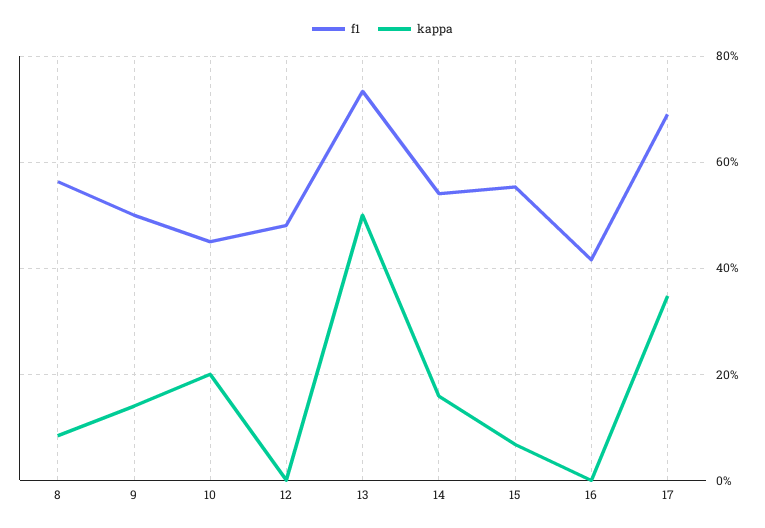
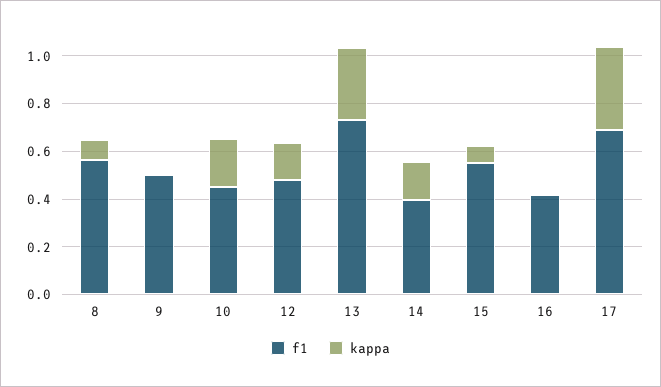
kappa, 9: 0.14 -> 0
kappa, 12: 0 -> 0.15
kappa, 13: 0.5 -> 0.3
f1, 14: 0.54 -> 0.4

